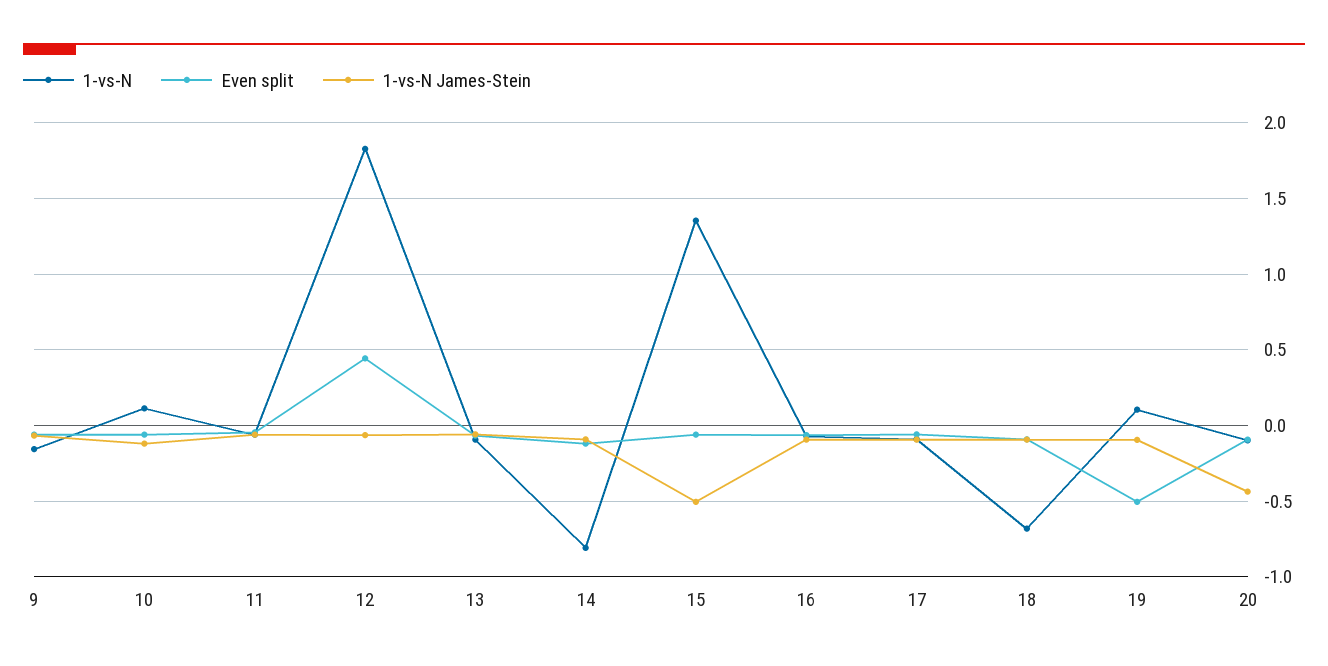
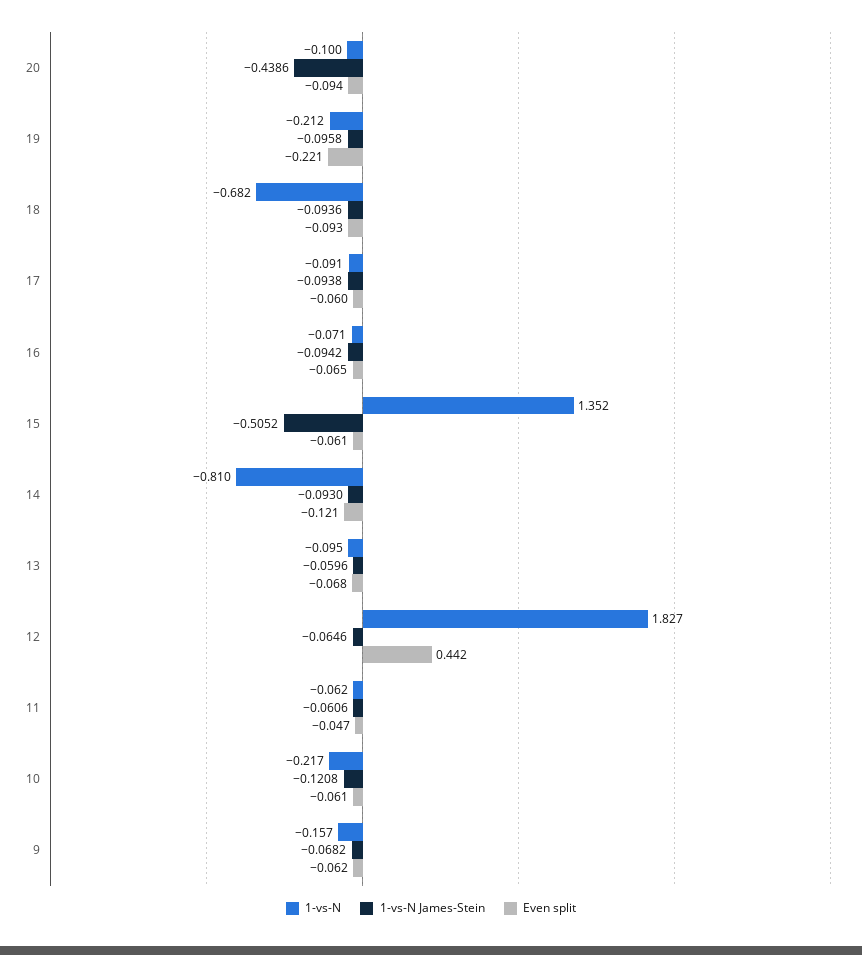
1-vs-N, 10: 0.1 -> -0.217
1-vs-N, 19: 0.1 -> -0.212
Even split, 19: -0.5 -> -0.221

